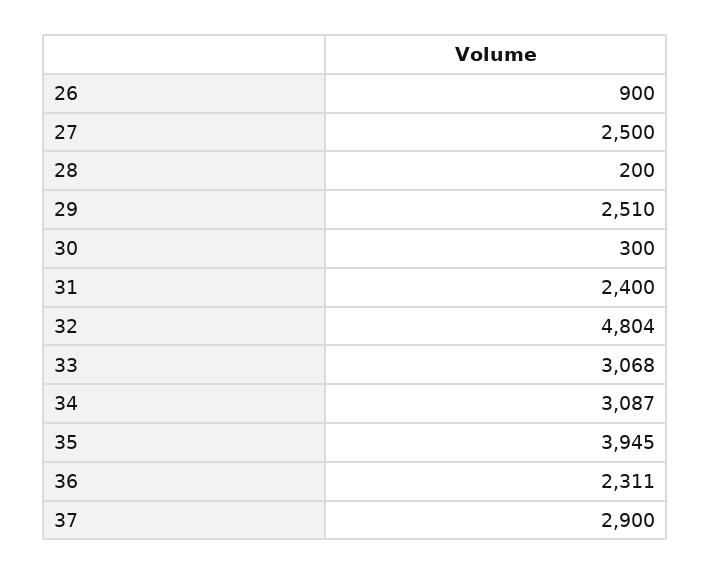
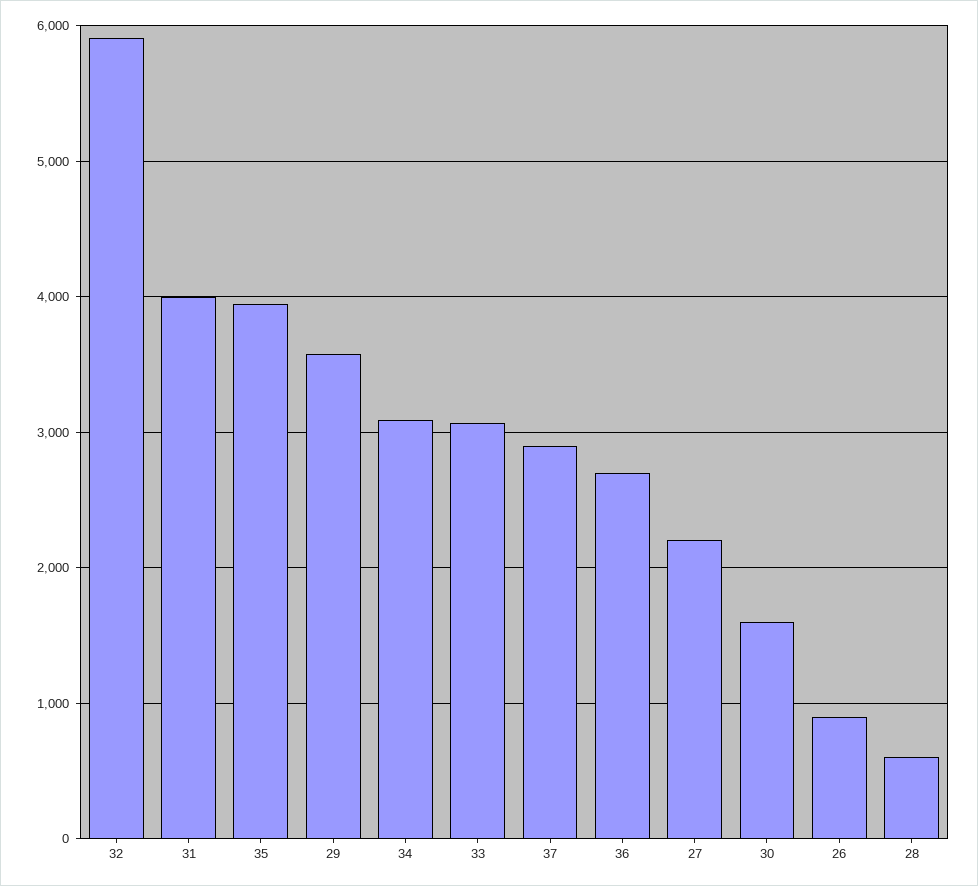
27: 2500 -> 2200
28: 200 -> 600
29: 2510 -> 3600
30: 300 -> 1600
31: 2400 -> 4000
32: 4804 -> 5900
36: 2311 -> 2700

